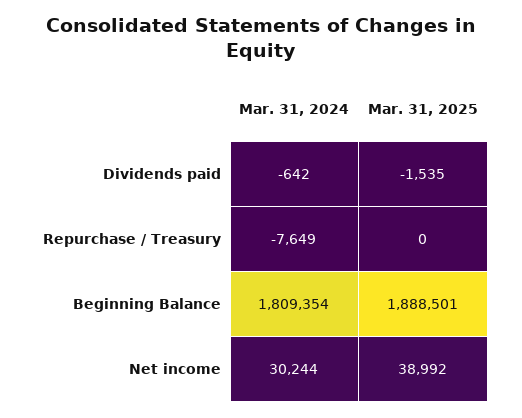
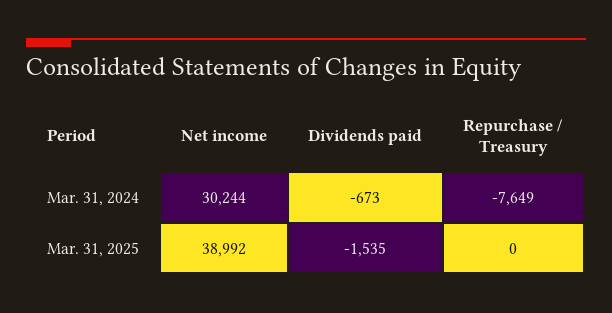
Mar. 31, 2024, Dividends paid: -642 -> -673
Mar. 31, 2024, Beginning Balance: 1809354 -> none
Mar. 31, 2025, Beginning Balance: 1888501 -> none

